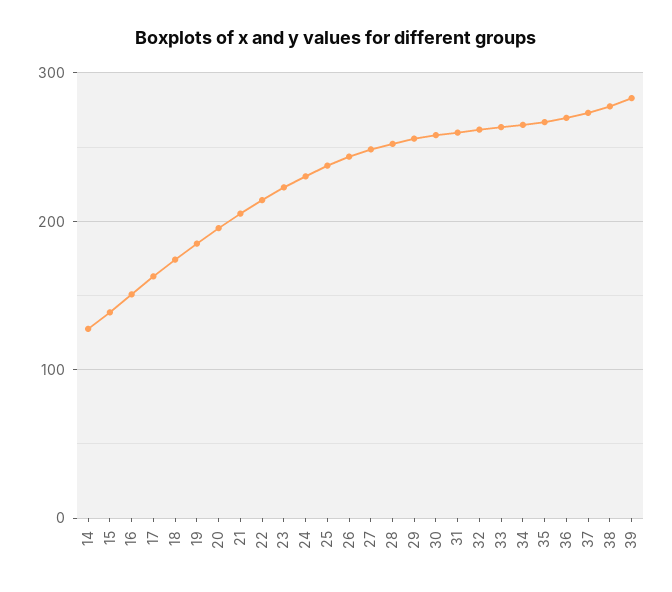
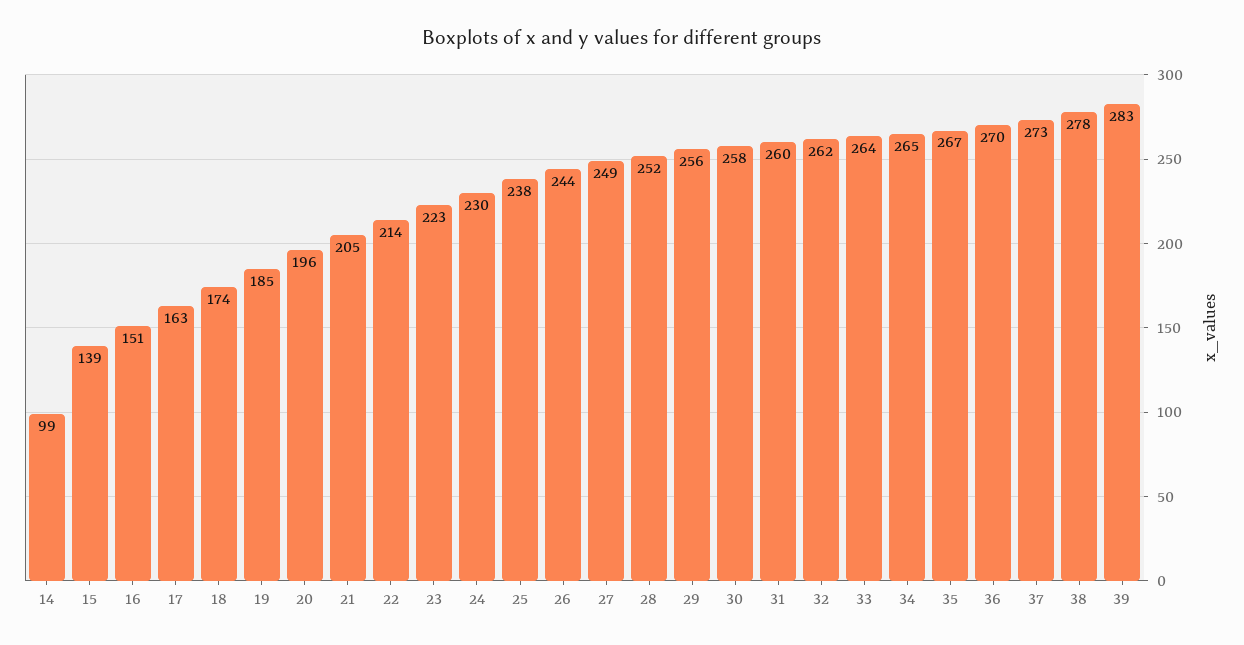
14: 130 -> 99

